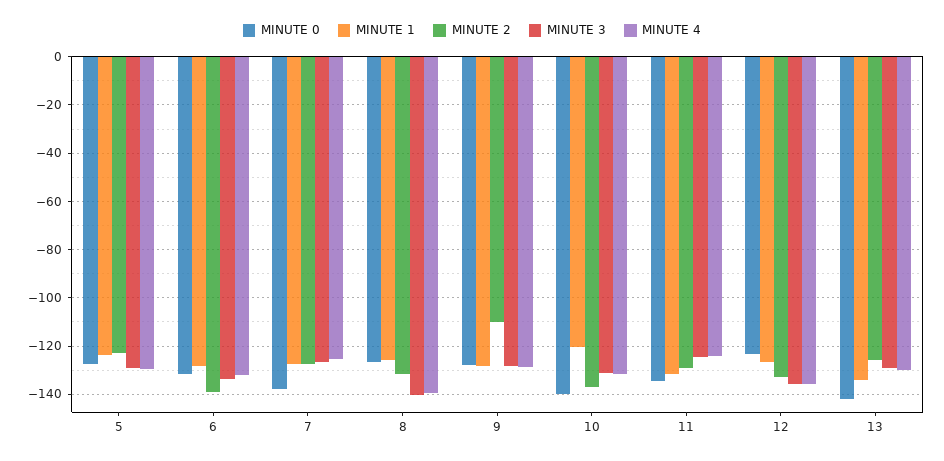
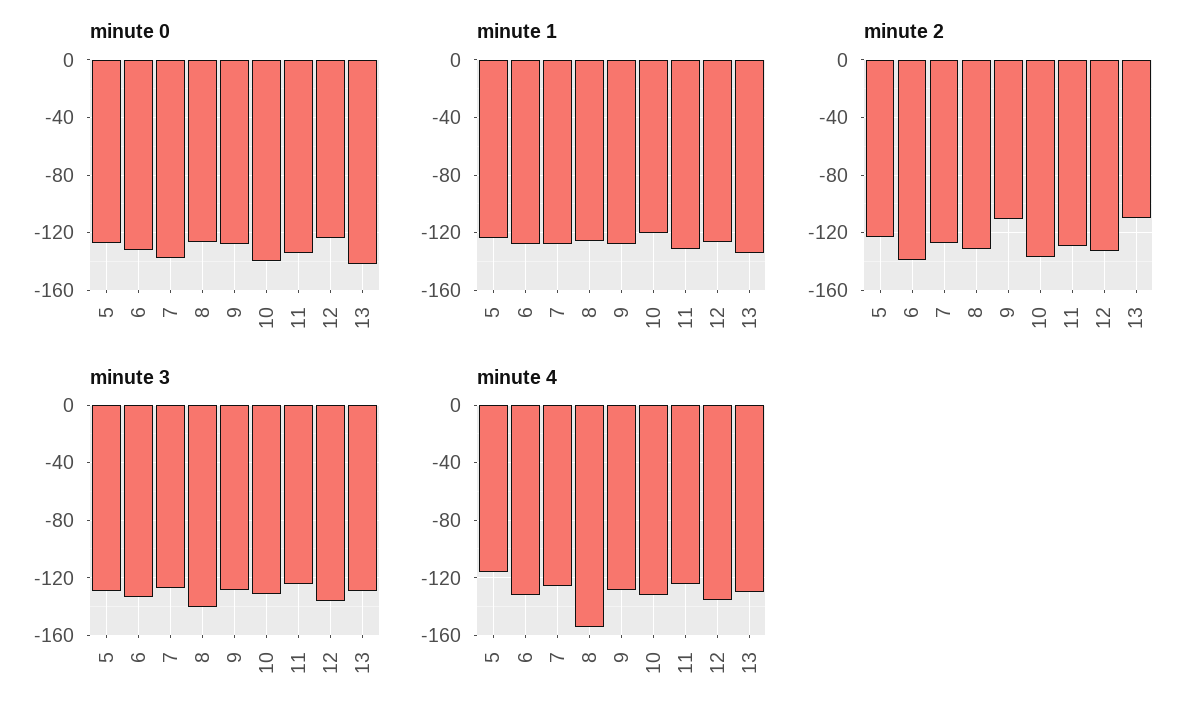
MINUTE 4, 5: -130 -> -115
MINUTE 4, 8: -140 -> -155
MINUTE 2, 13: -125 -> -110

